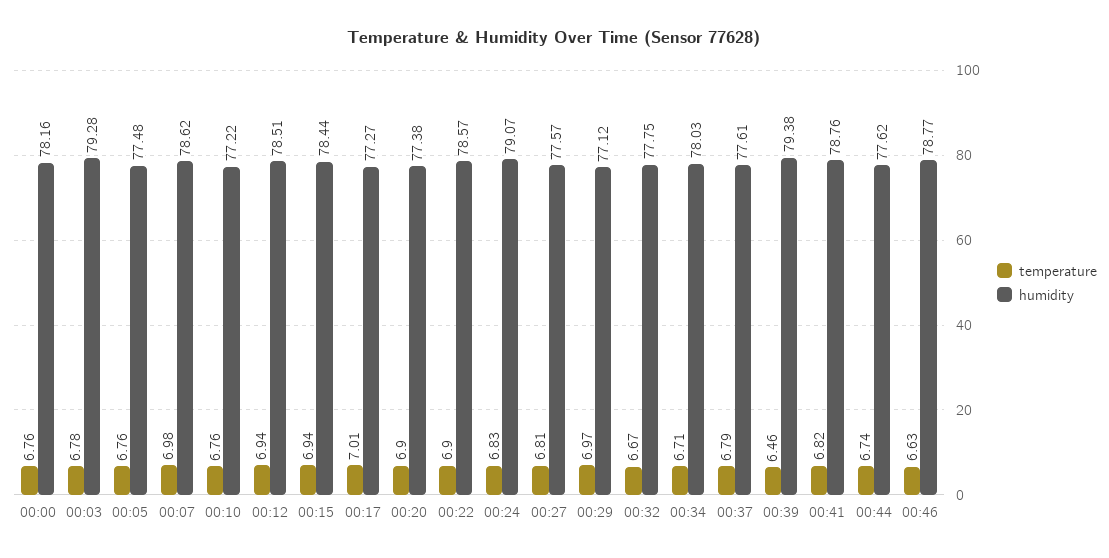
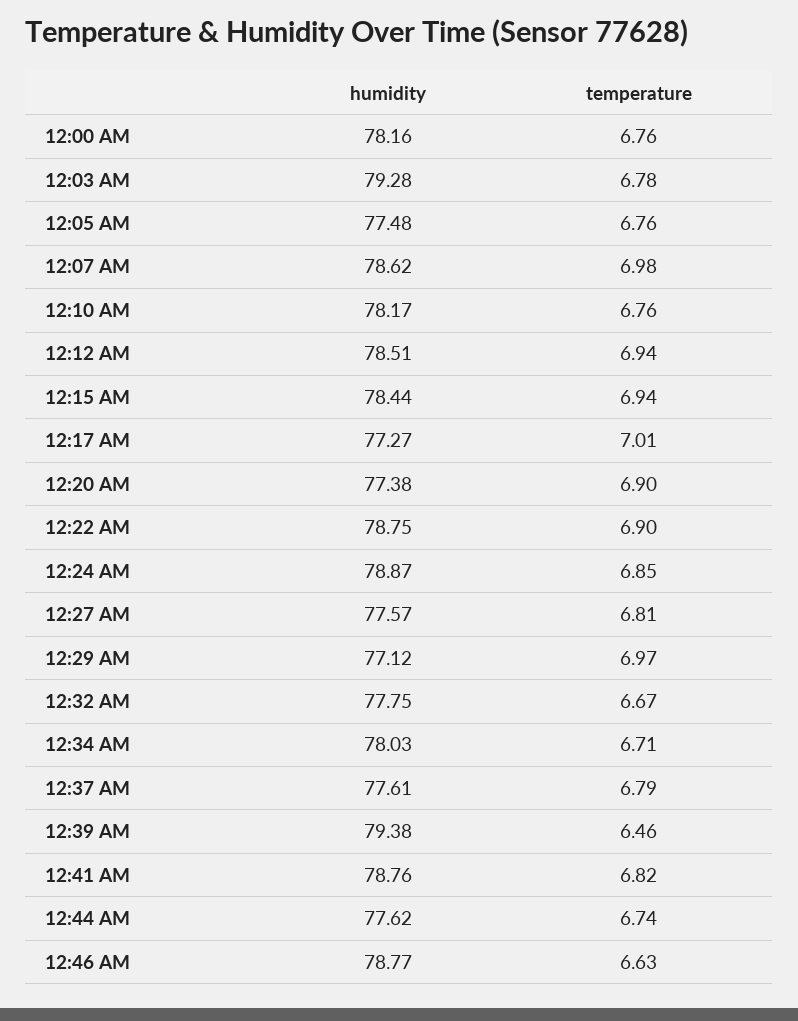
humidity, 00:10: 77.22 -> 78.17
humidity, 00:22: 78.57 -> 78.75
temperature, 00:24: 6.83 -> 6.85
humidity, 00:24: 79.07 -> 78.87

